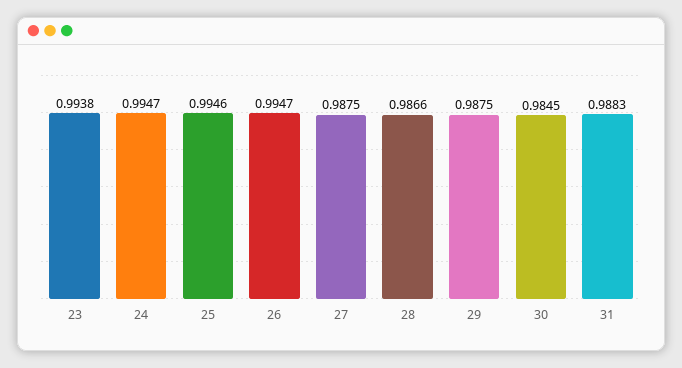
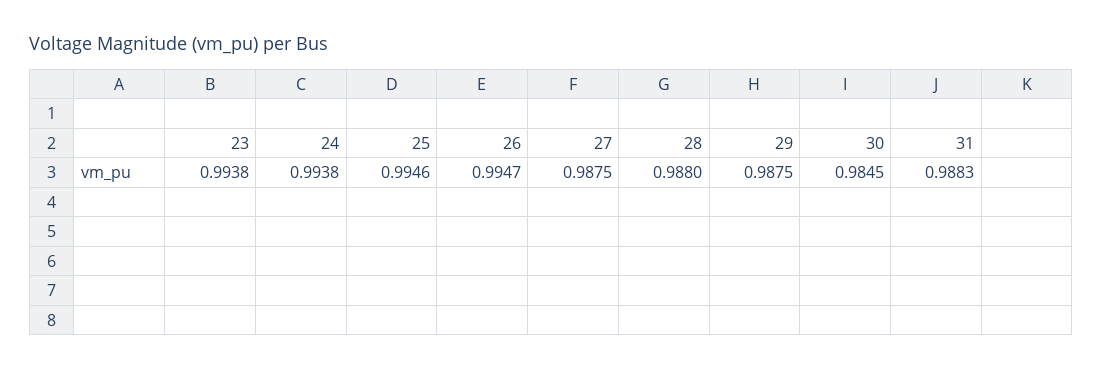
24: 0.9947 -> 0.9938
28: 0.9866 -> 0.988

